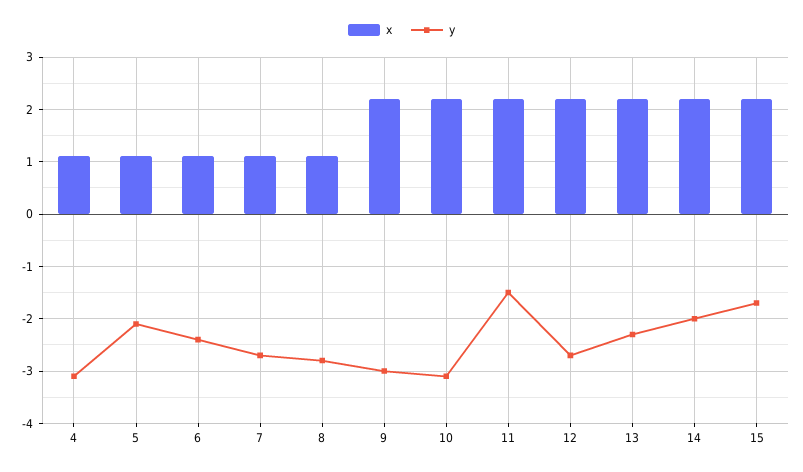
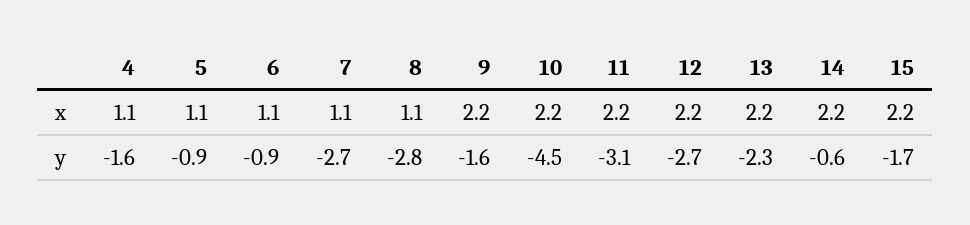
y, 4: -3 -> -1.6
y, 5: -2 -> -0.9
y, 6: -2.5 -> -0.9
y, 9: -3 -> -1.6
y, 10: -3 -> -4.5
y, 11: -1.5 -> -3.1
y, 14: -2 -> -0.6

